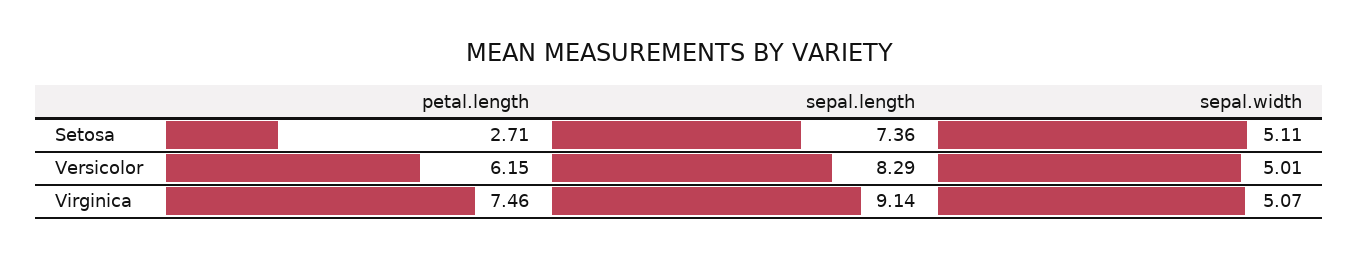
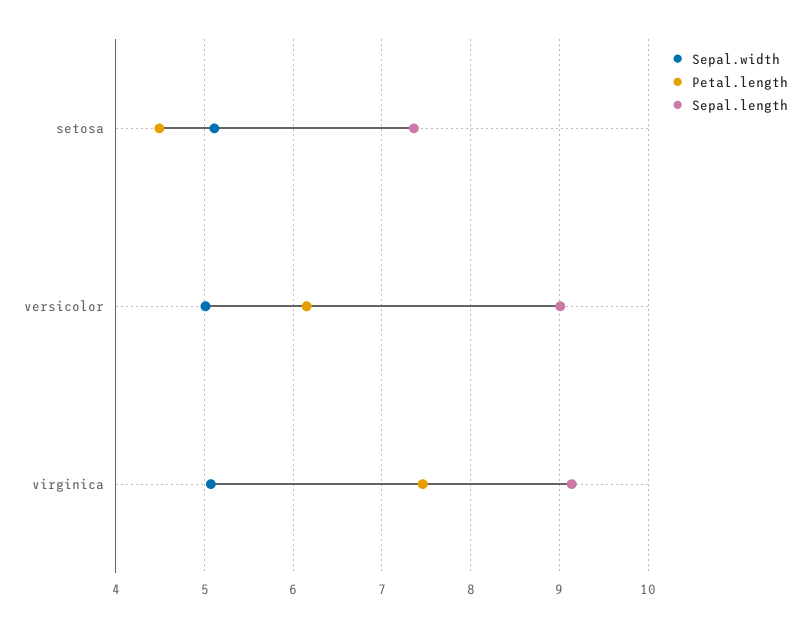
petal.length, Setosa: 2.71 -> 4.5
sepal.length, Versicolor: 8.29 -> 9

